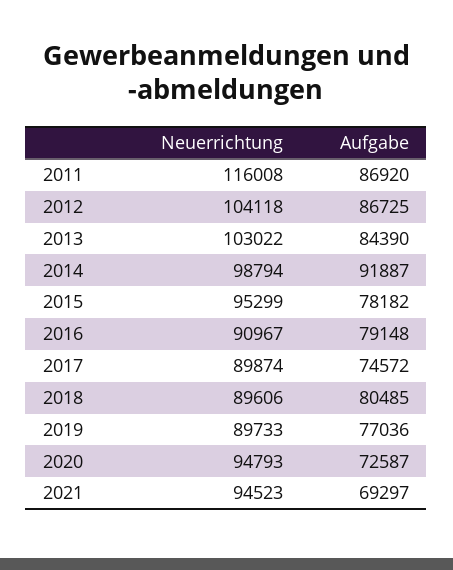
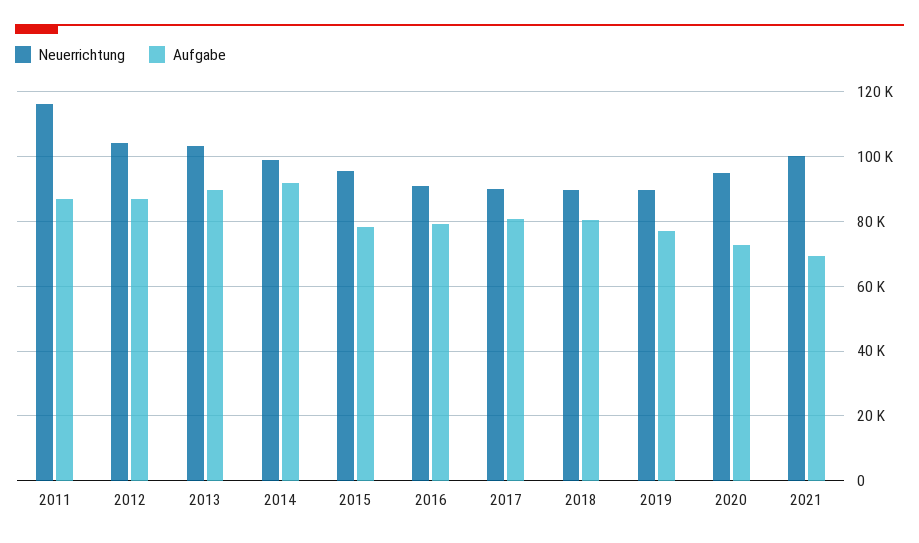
Aufgabe, 2013: 84390 -> 90000
Aufgabe, 2017: 74572 -> 80000
Neuerrichtung, 2021: 94523 -> 100000

